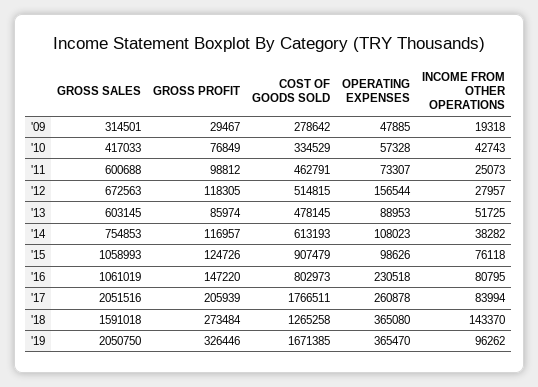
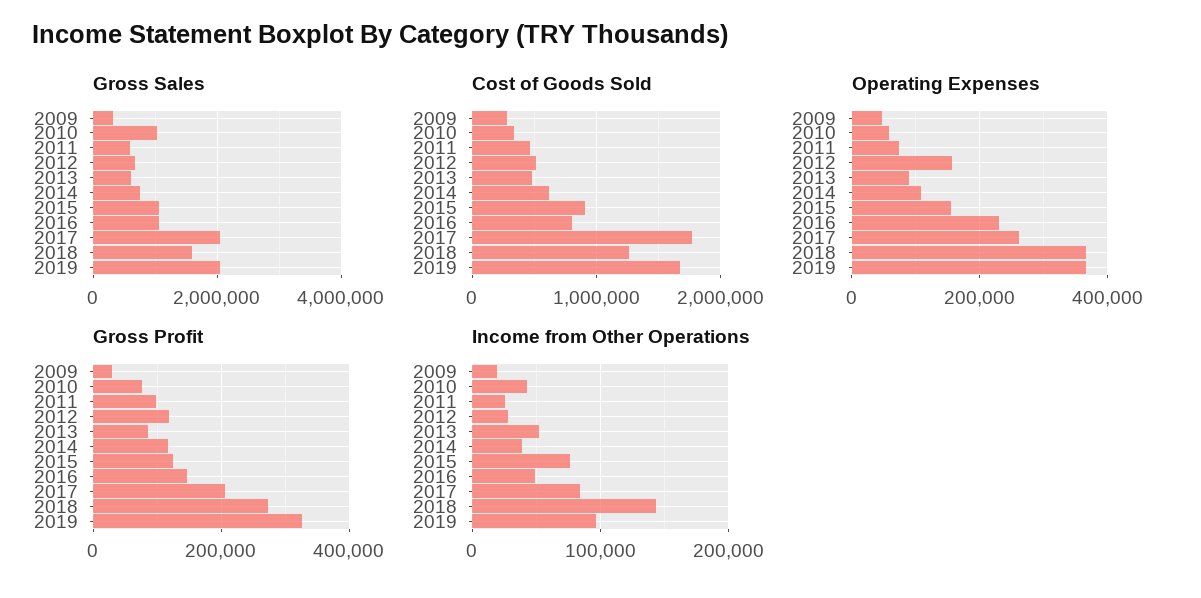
GROSS SALES, '10: 417033 -> 1000000
OPERATING EXPENSES, '15: 98626 -> 160000
INCOME FROM OTHER OPERATIONS, '16: 80795 -> 50000

